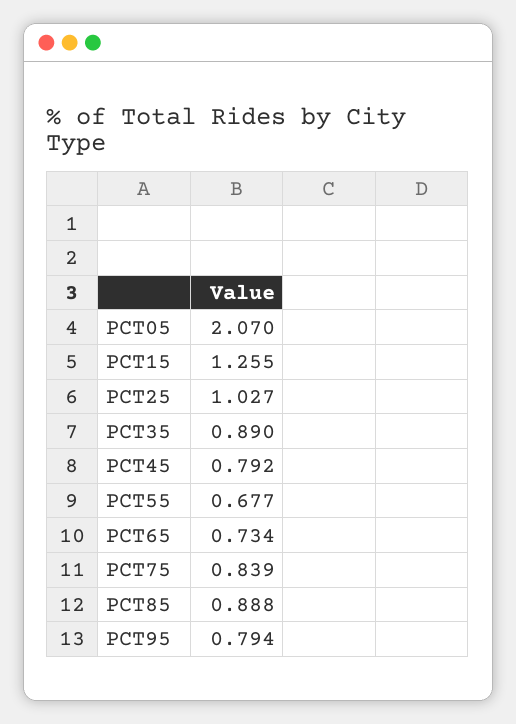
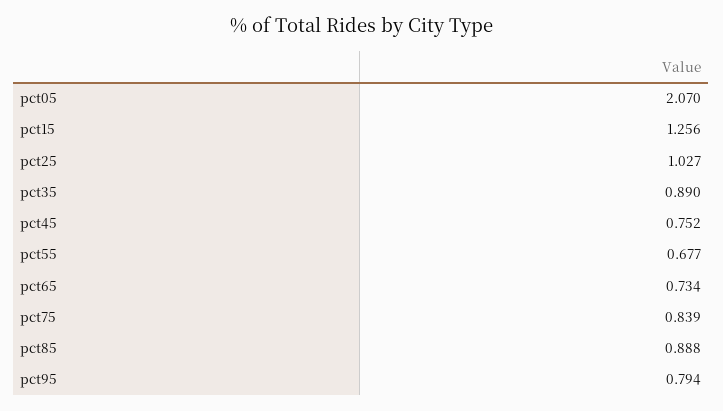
PCT15: 1.255 -> 1.256
PCT45: 0.792 -> 0.752

